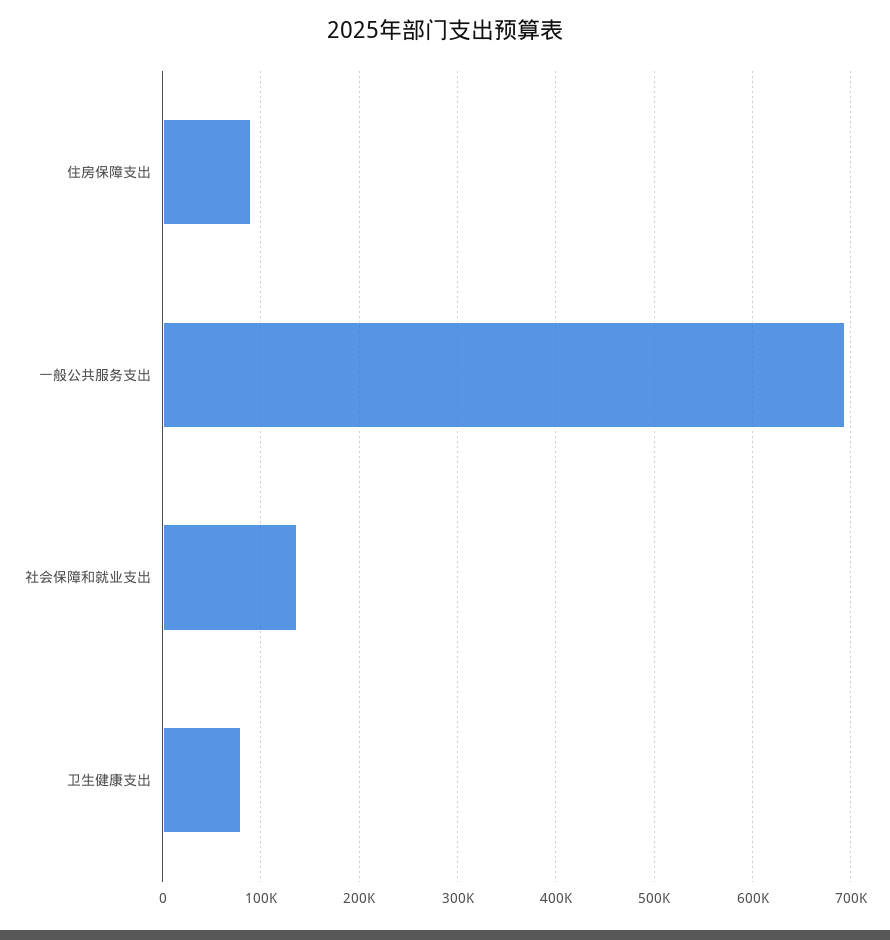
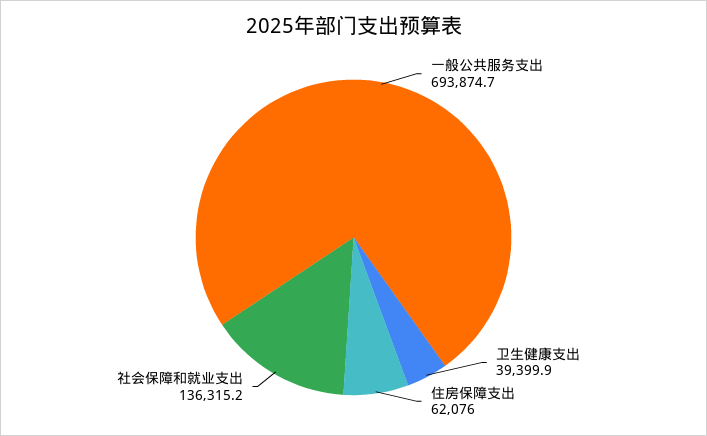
住房保障支出: 90000 -> 62076
卫生健康支出: 80000 -> 39399.9

